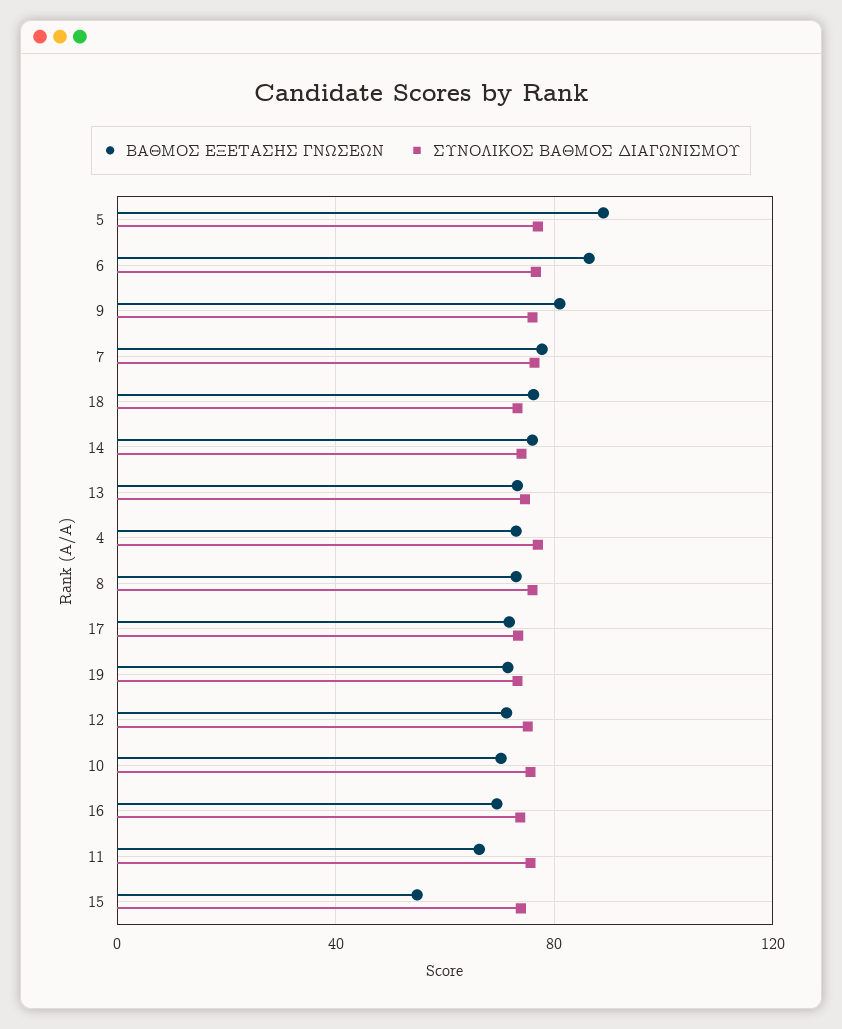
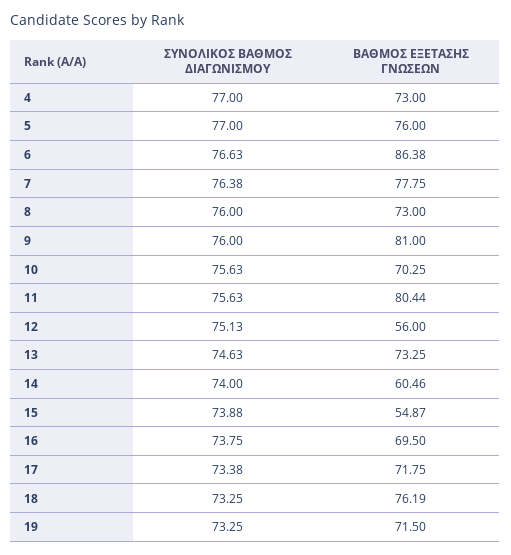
ΒΑΘΜΟΣ ΕΞΕΤΑΣΗΣ ΓΝΩΣΕΩΝ, 5: 90 -> 76
ΒΑΘΜΟΣ ΕΞΕΤΑΣΗΣ ΓΝΩΣΕΩΝ, 14: 75 -> 60.46
ΒΑΘΜΟΣ ΕΞΕΤΑΣΗΣ ΓΝΩΣΕΩΝ, 12: 70 -> 56
ΒΑΘΜΟΣ ΕΞΕΤΑΣΗΣ ΓΝΩΣΕΩΝ, 11: 65 -> 80.44

